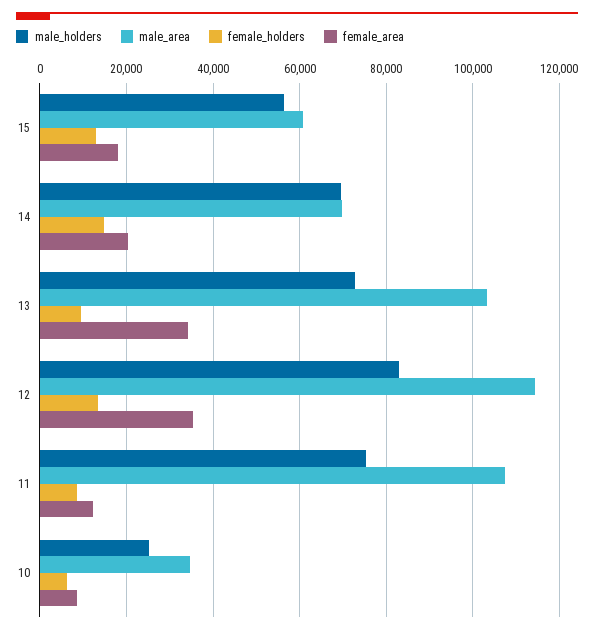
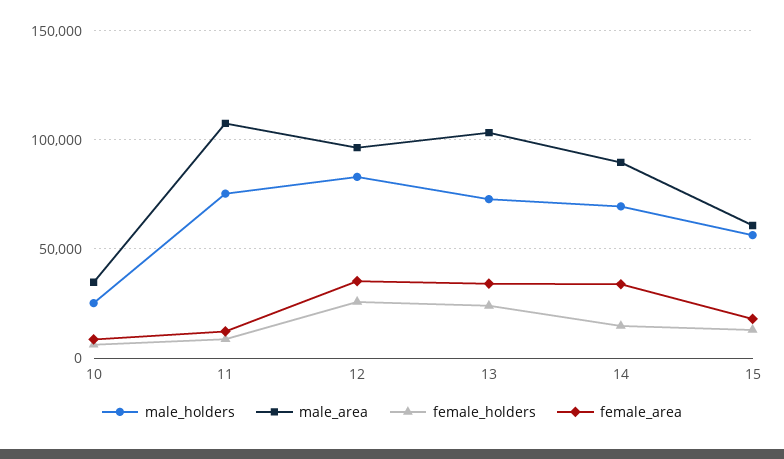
male_area, 14: 70000 -> 90000
female_area, 14: 20000 -> 35000
female_holders, 13: 10000 -> 25000
male_area, 12: 114000 -> 95000
female_holders, 12: 14000 -> 25000

